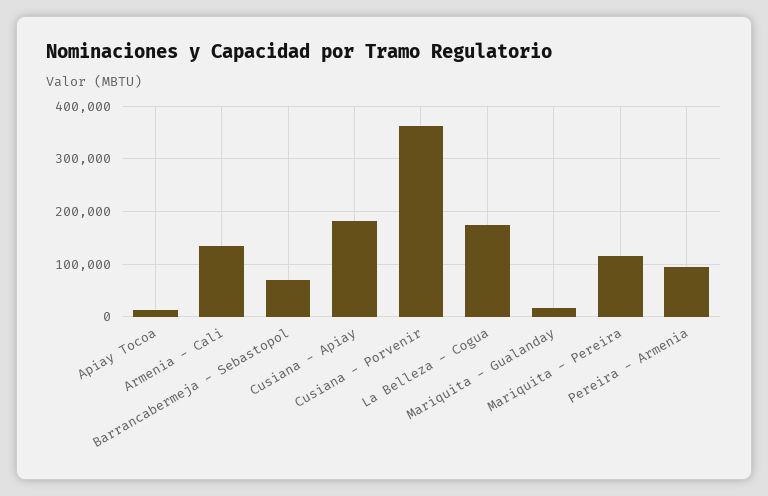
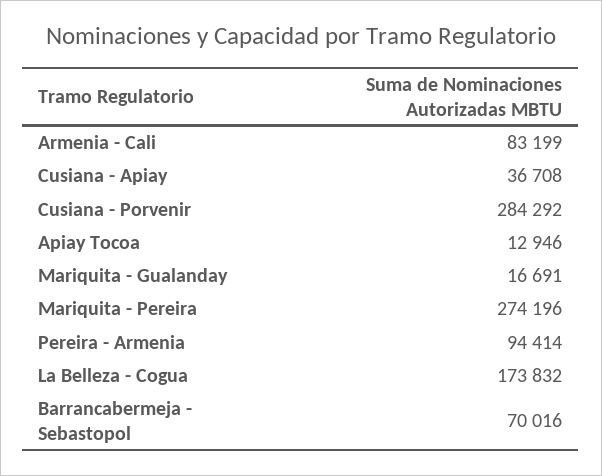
Armenia - Cali: 140000 -> 83199
Cusiana - Apiay: 180000 -> 36708
Cusiana - Porvenir: 360000 -> 284292
Mariquita - Pereira: 120000 -> 274196

